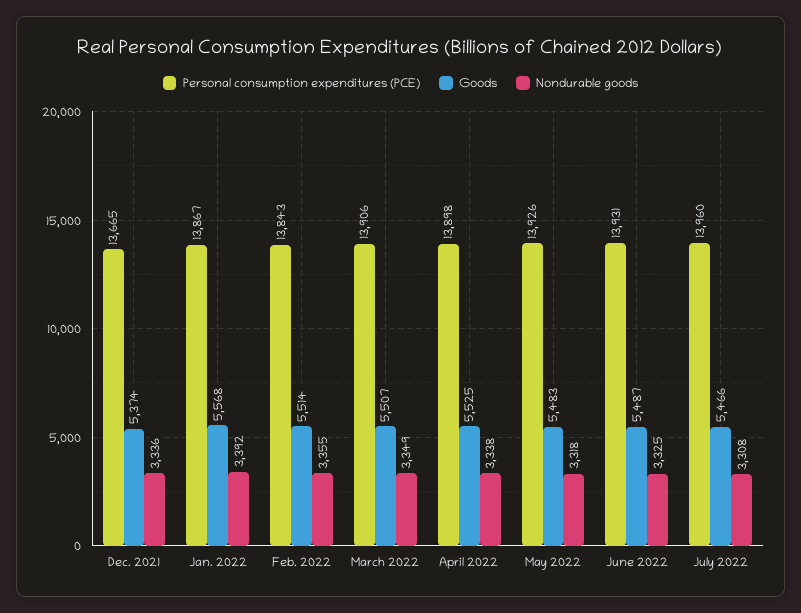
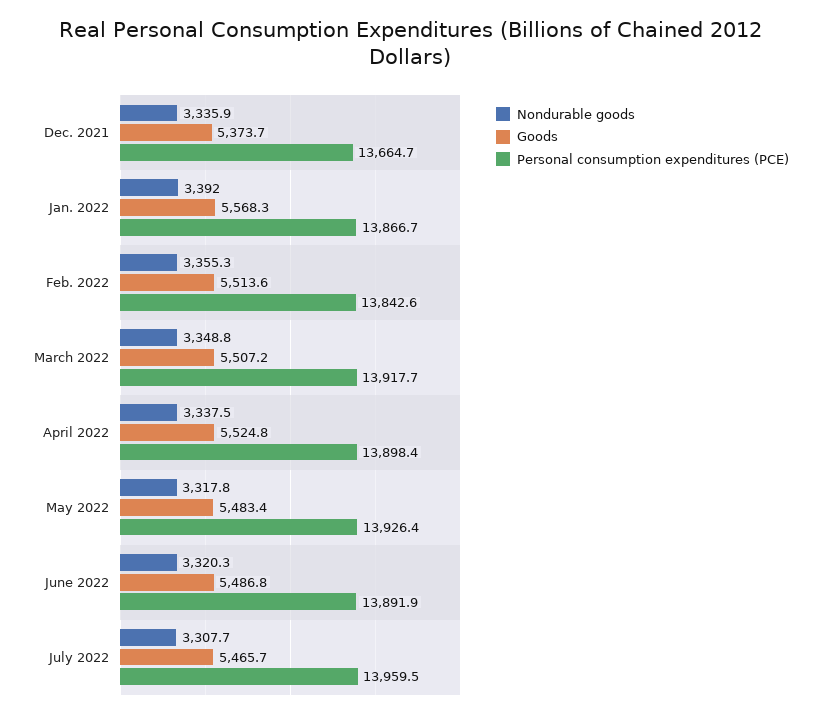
Personal consumption expenditures (PCE), March 2022: 13906 -> 13917.7
Personal consumption expenditures (PCE), June 2022: 13931 -> 13891.9
Nondurable goods, June 2022: 3325 -> 3320.3

